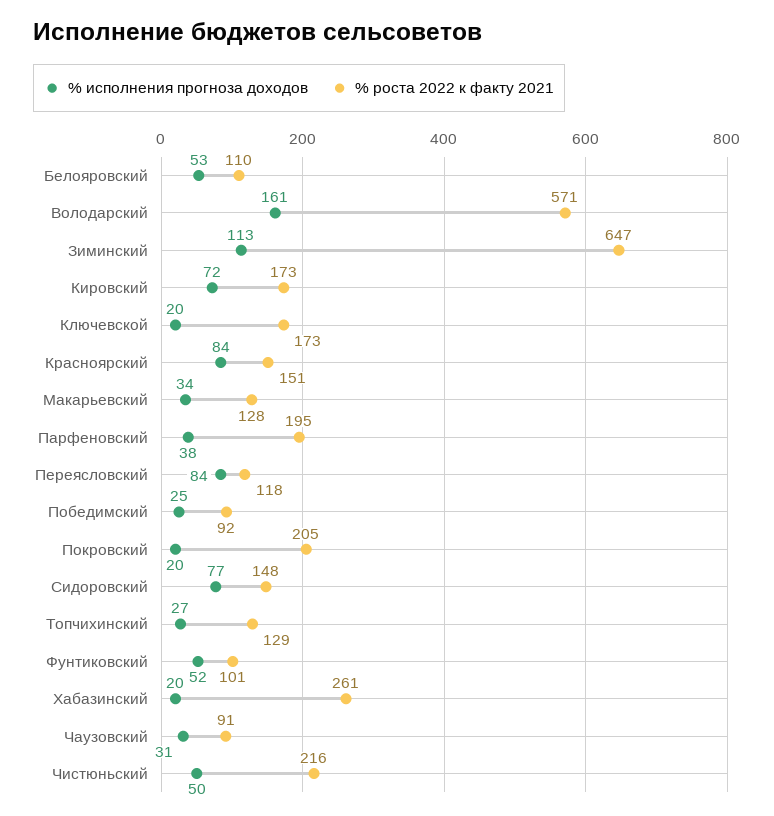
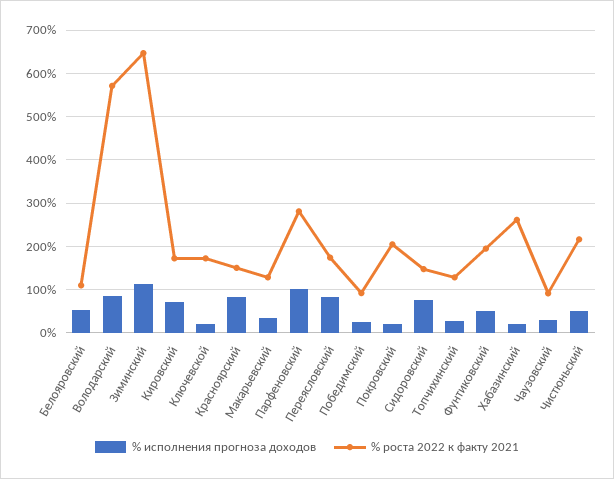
% исполнения прогноза доходов, Володарский: 161 -> 80
% исполнения прогноза доходов, Парфеновский: 38 -> 100
% роста 2022 к факту 2021, Парфеновский: 195 -> 280
% роста 2022 к факту 2021, Переясловский: 118 -> 180
% роста 2022 к факту 2021, Фунтиковский: 101 -> 200

